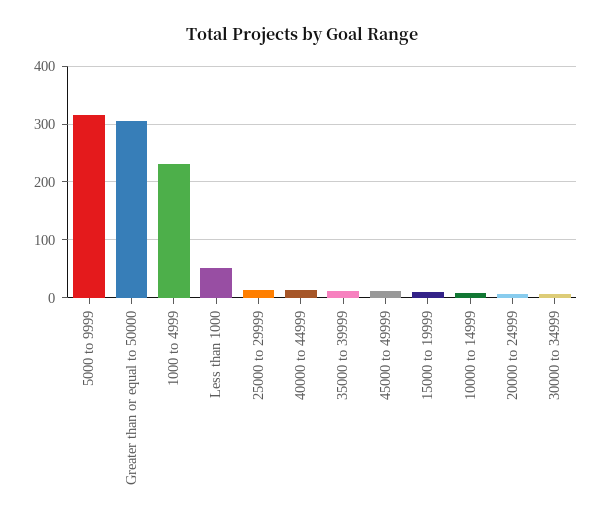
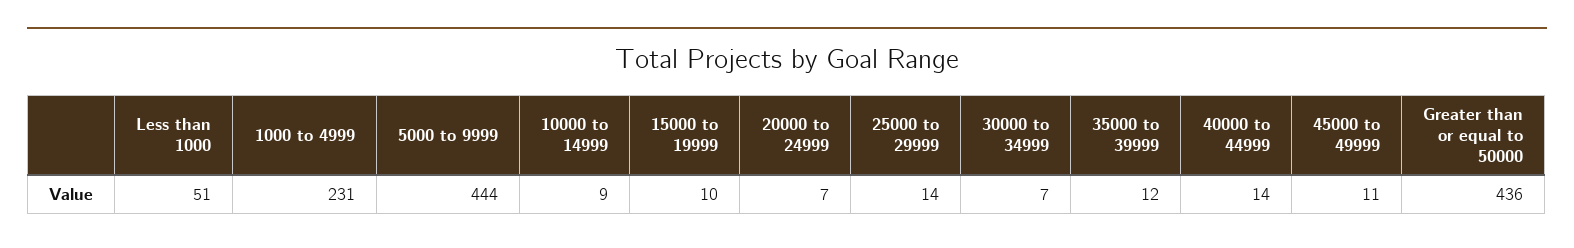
5000 to 9999: 320 -> 444
Greater than or equal to 50000: 300 -> 436

